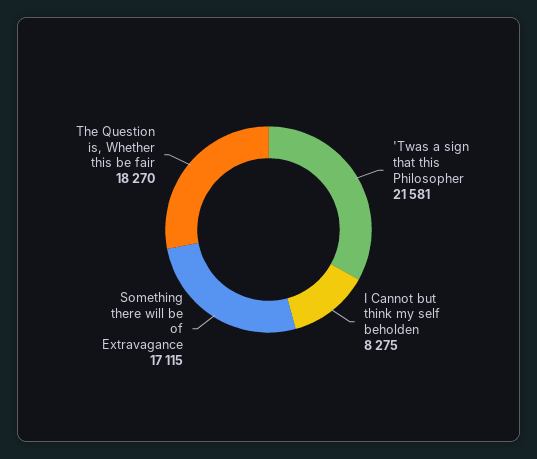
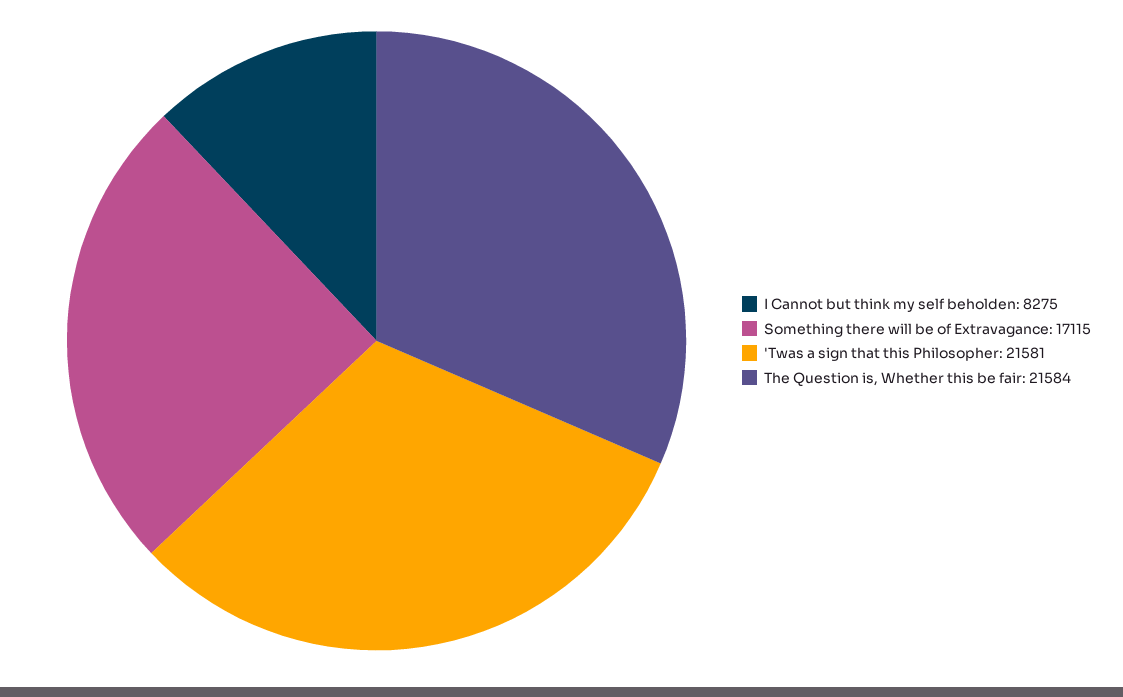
The Question is, Whether this be fair: 18270 -> 21584

